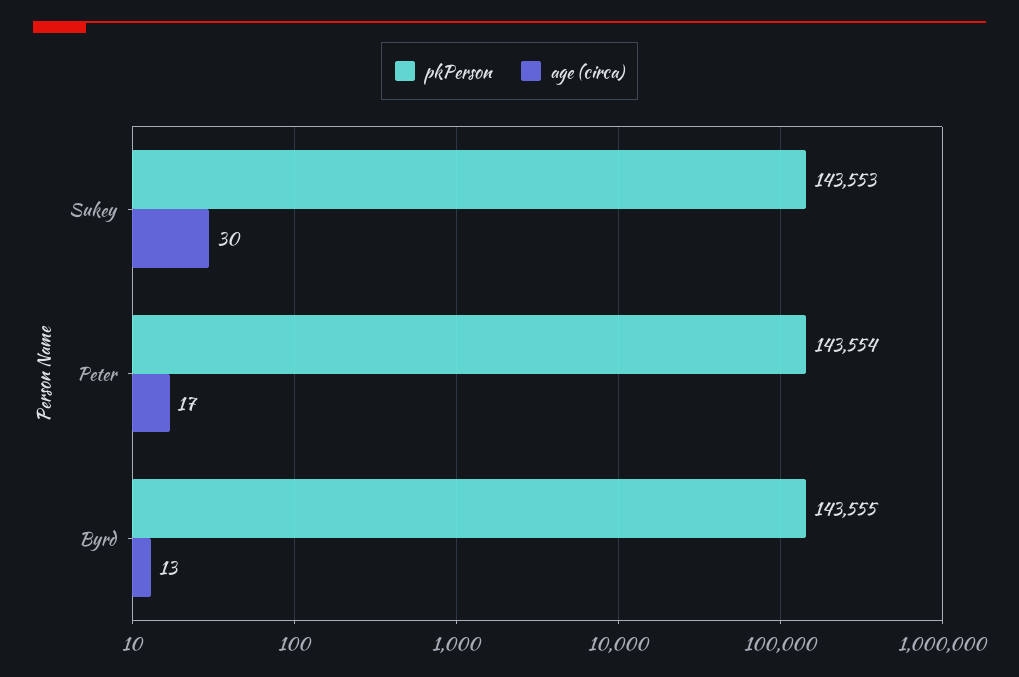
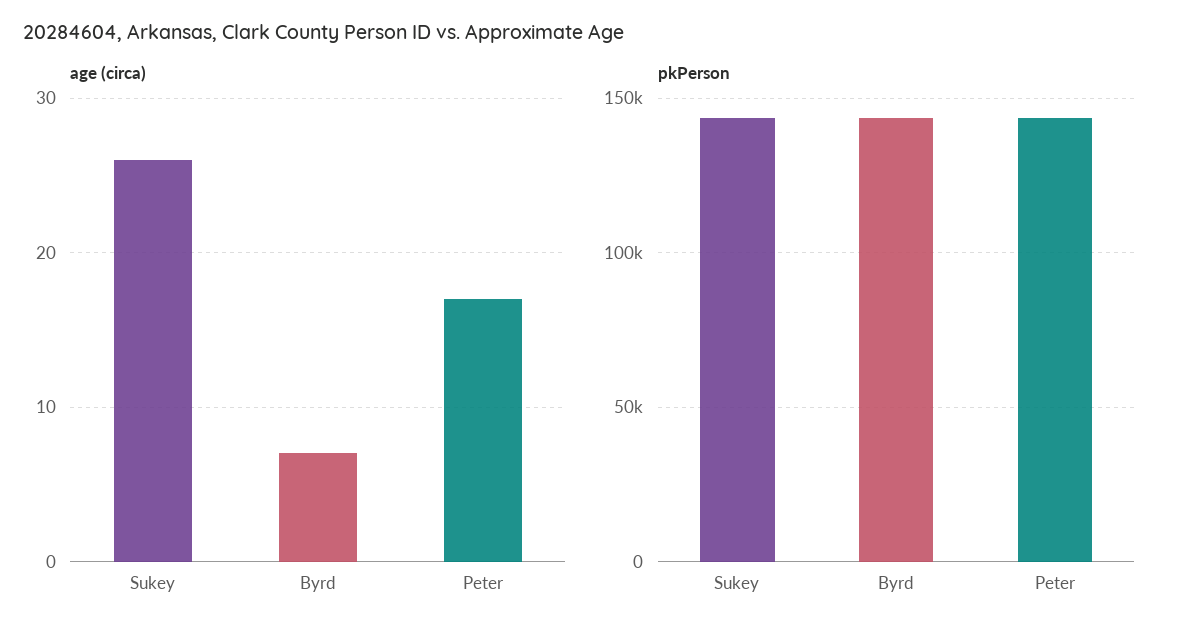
age (circa), Sukey: 30 -> 26
age (circa), Byrd: 13 -> 7

